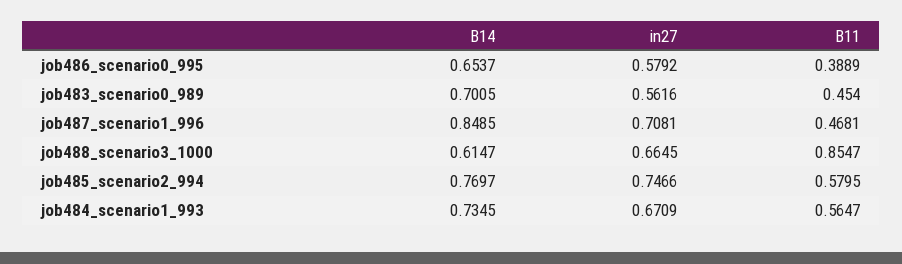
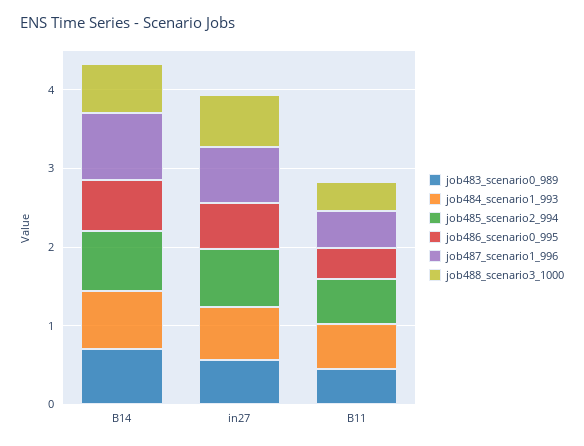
job488_scenario3_1000, B11: 0.8547 -> 0.4

